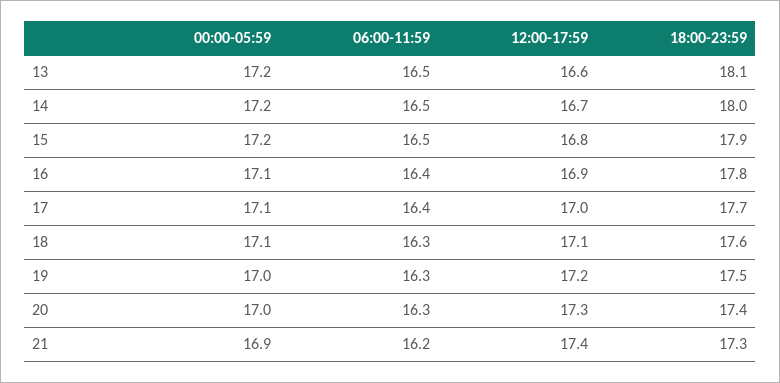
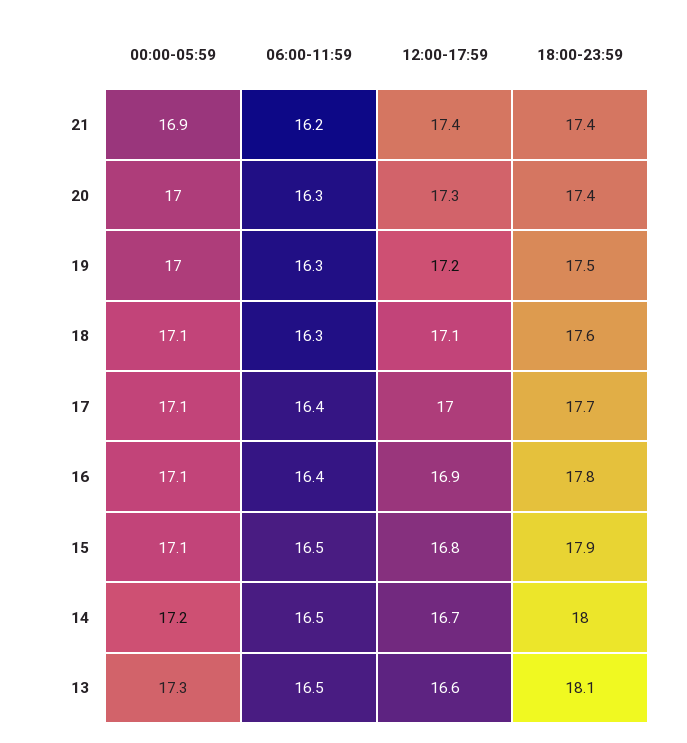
00:00-05:59, 13: 17.2 -> 17.3
00:00-05:59, 15: 17.2 -> 17.1
18:00-23:59, 21: 17.3 -> 17.4

